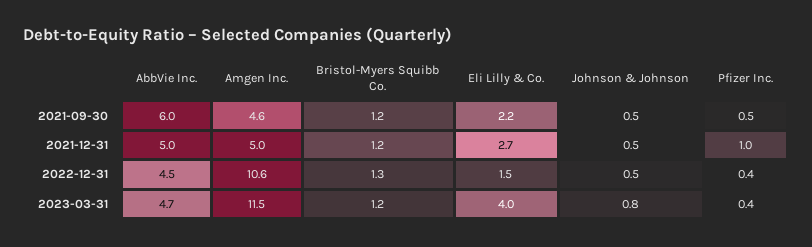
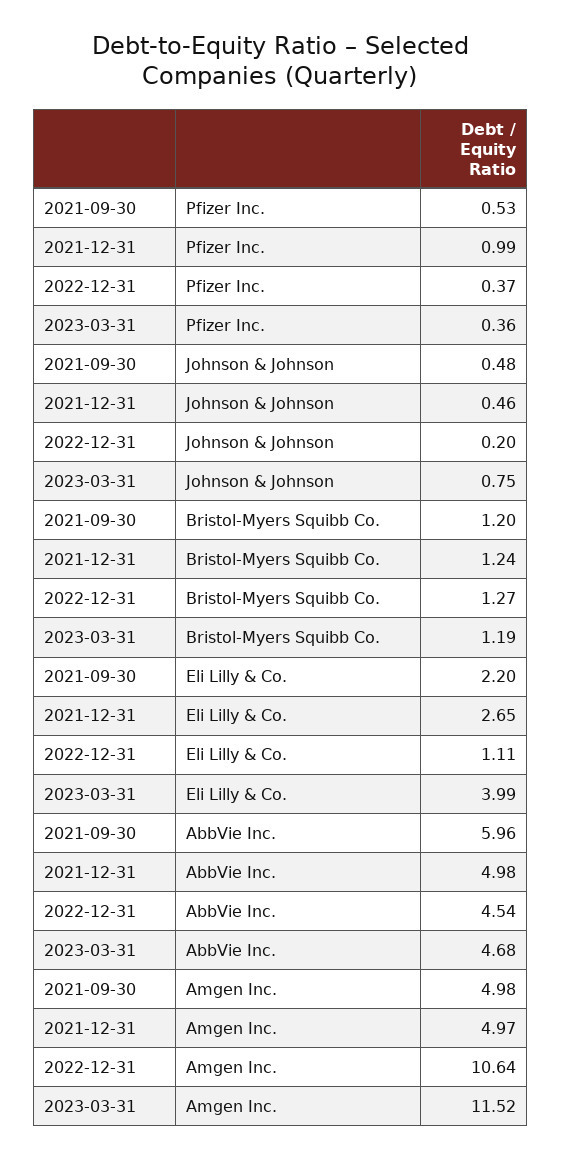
Amgen Inc., 2021-09-30: 4.6 -> 4.98
Eli Lilly & Co., 2022-12-31: 1.5 -> 1.11
Johnson & Johnson, 2022-12-31: 0.5 -> 0.2

